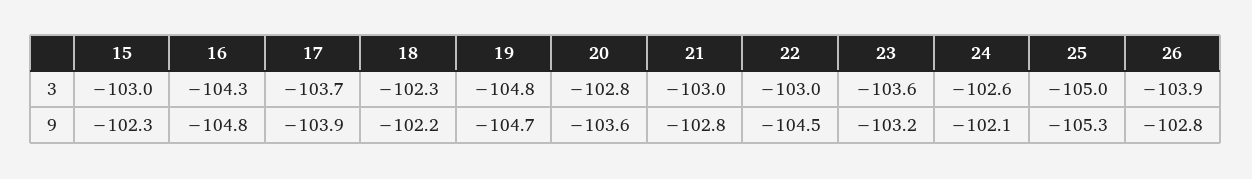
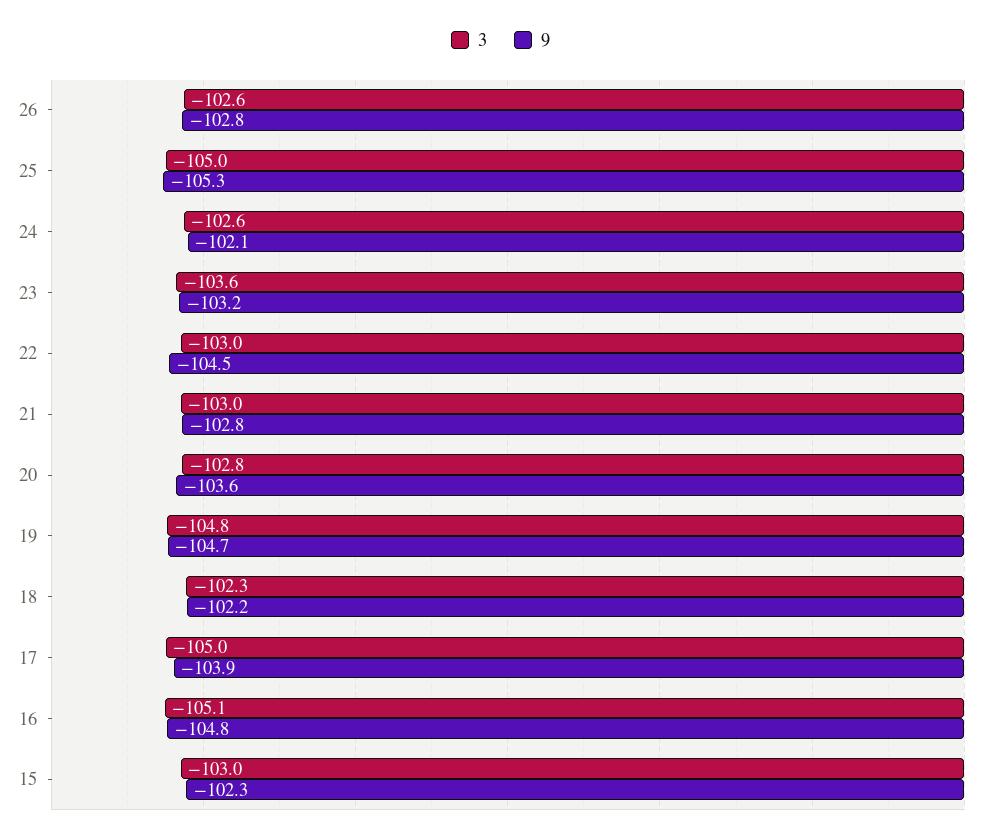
3, 16: -104.3 -> -105.1
3, 17: -103.7 -> -105
3, 26: -103.9 -> -102.6

